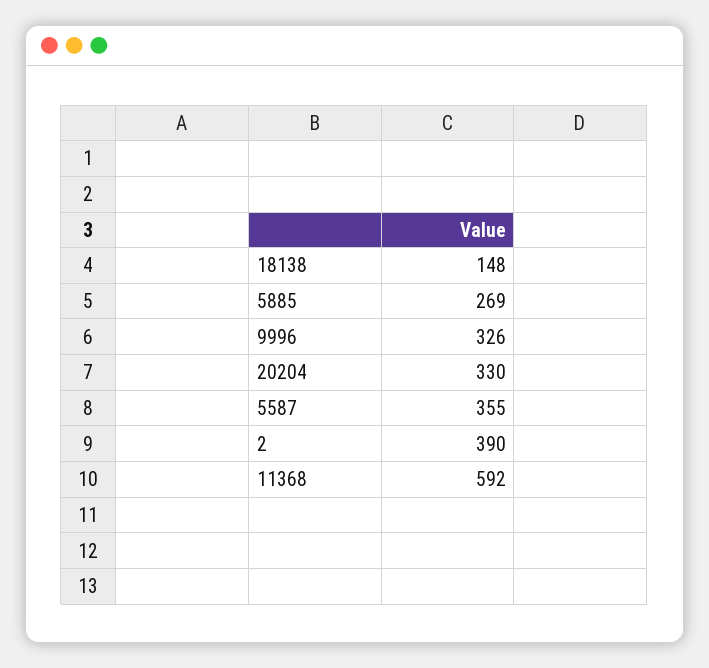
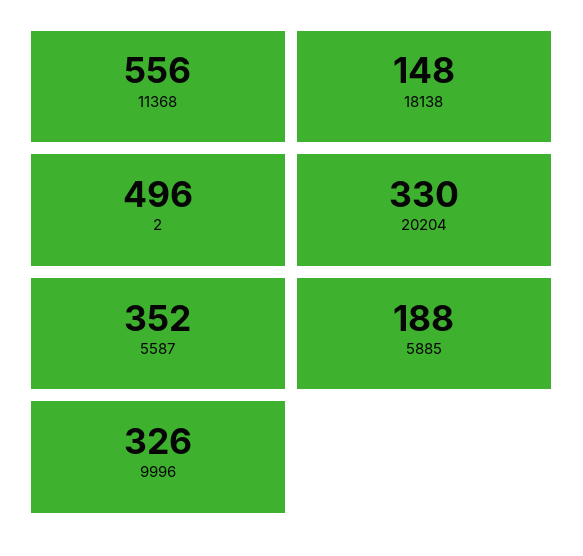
5885: 269 -> 188
5587: 355 -> 352
2: 390 -> 496
11368: 592 -> 556

